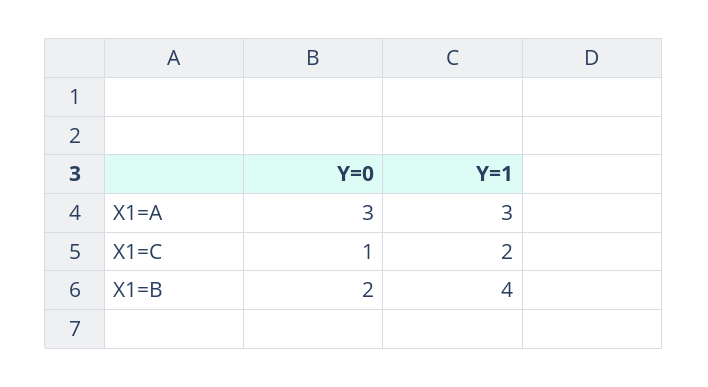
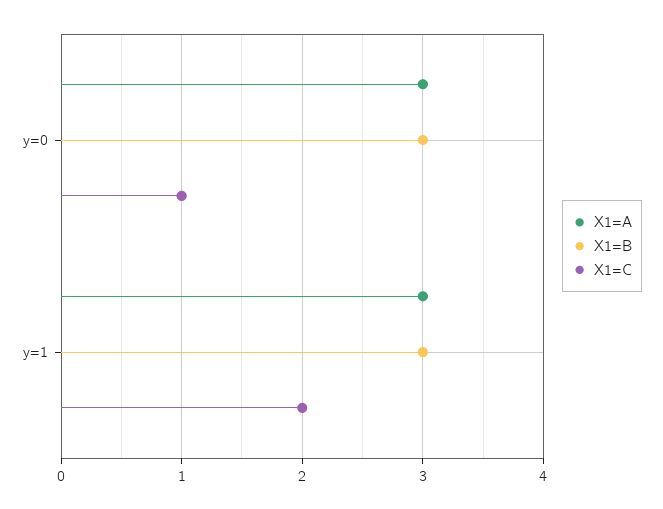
X1=B, Y=0: 2 -> 3
X1=B, Y=1: 4 -> 3

